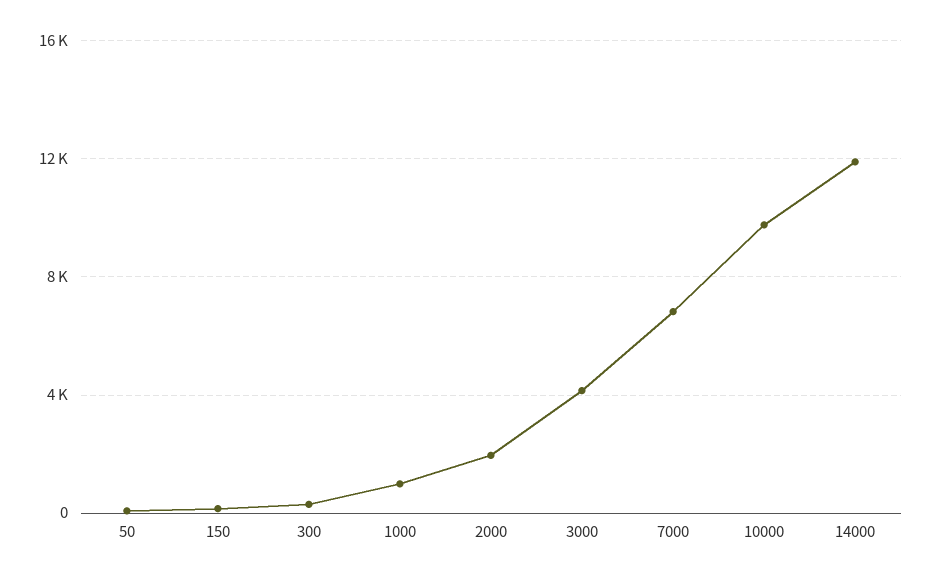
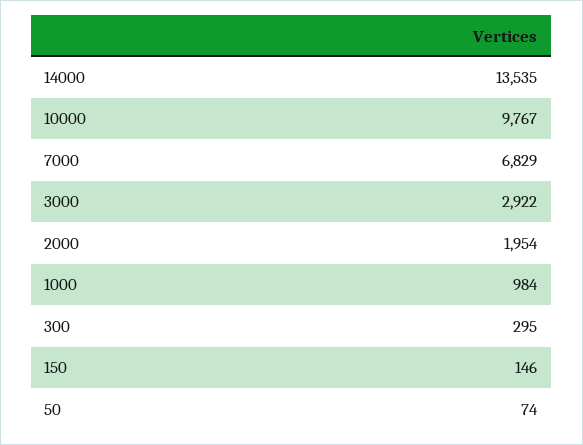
3000: 4000 -> 2922
14000: 12000 -> 13535

